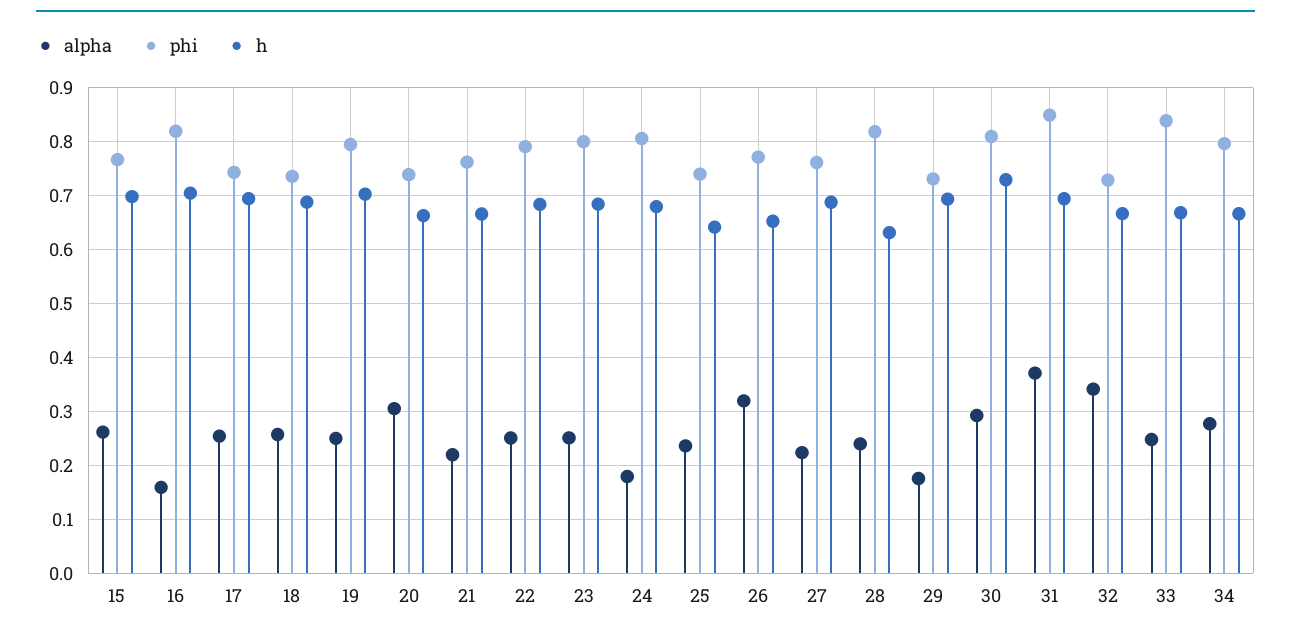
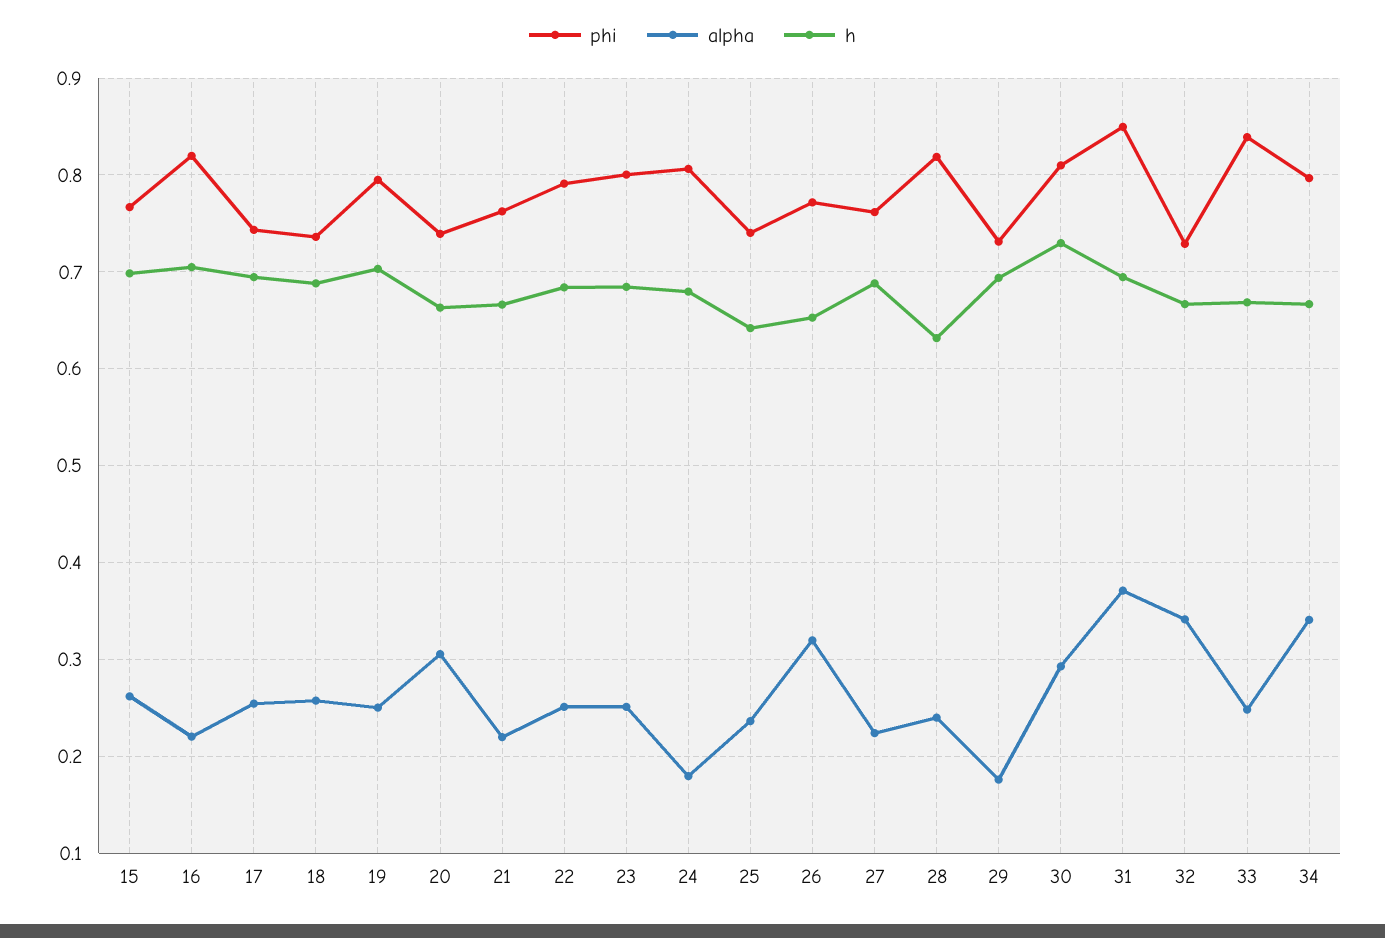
alpha, 16: 0.16 -> 0.22
alpha, 34: 0.28 -> 0.34

